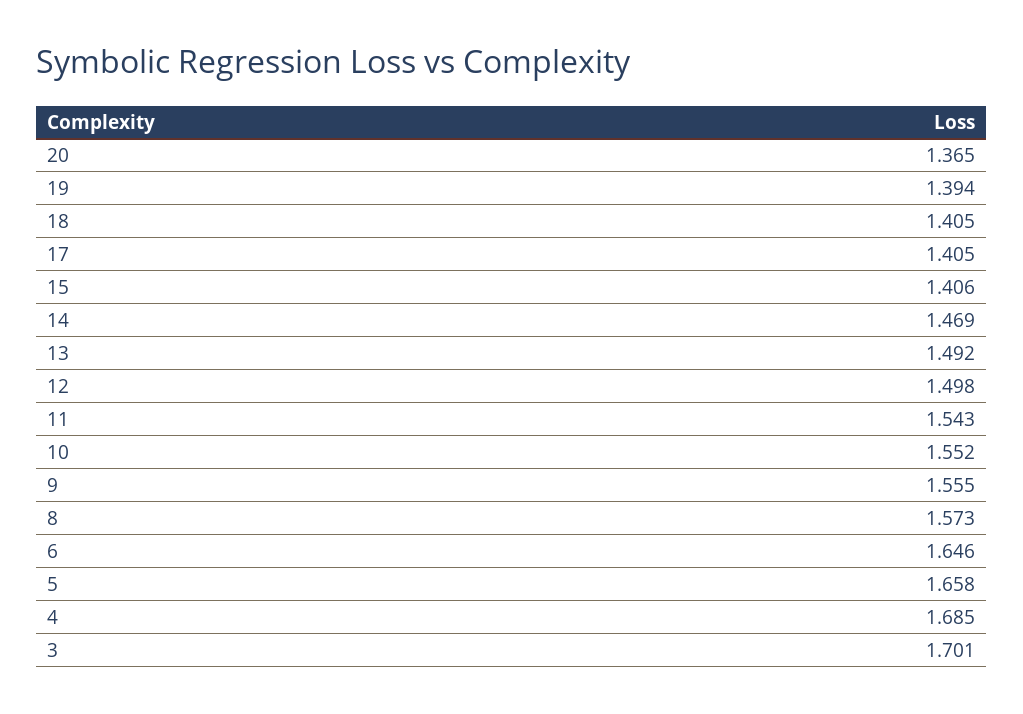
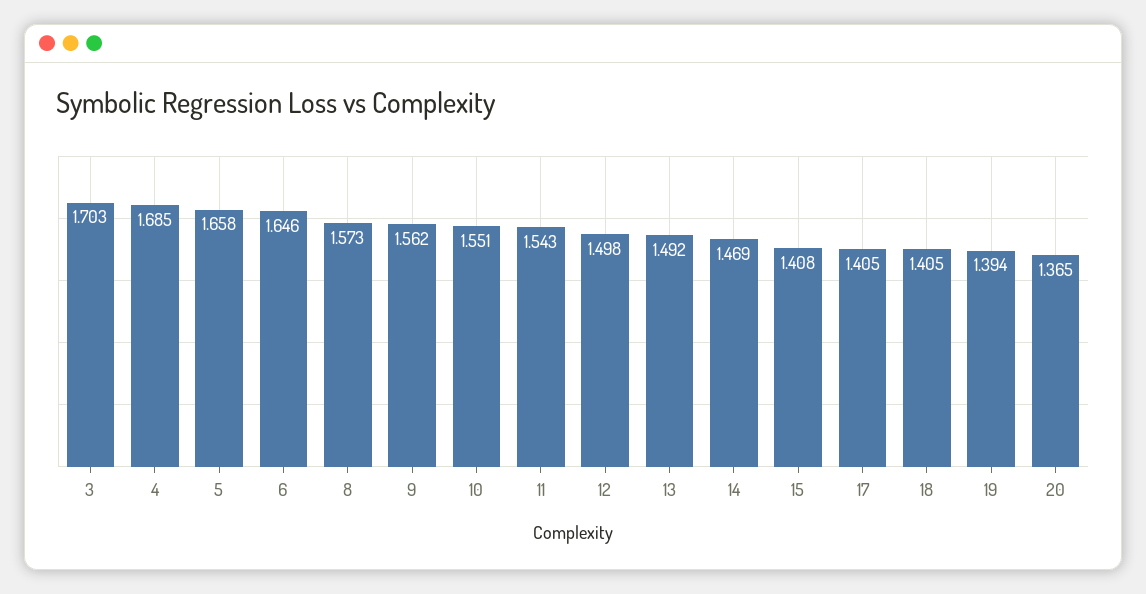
15: 1.406 -> 1.408
10: 1.552 -> 1.551
9: 1.555 -> 1.562
3: 1.701 -> 1.703

